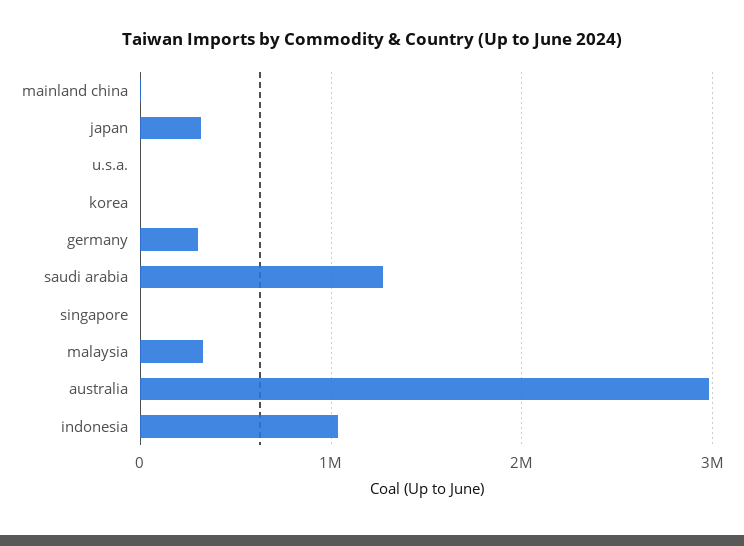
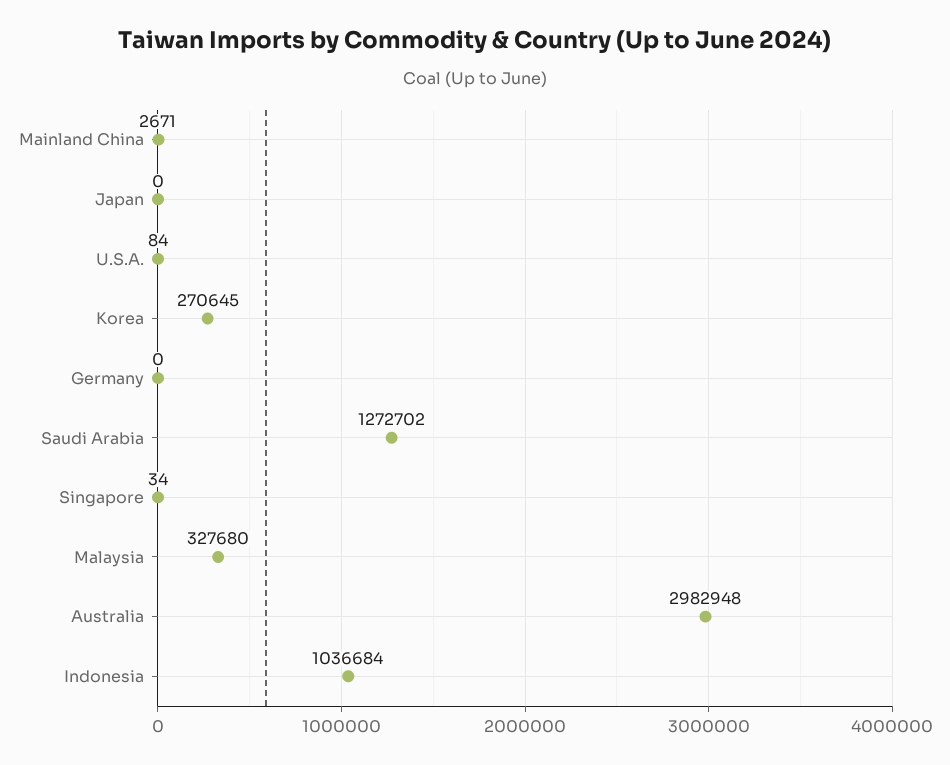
japan: 300000 -> 0
korea: 0 -> 270645
germany: 300000 -> 0

